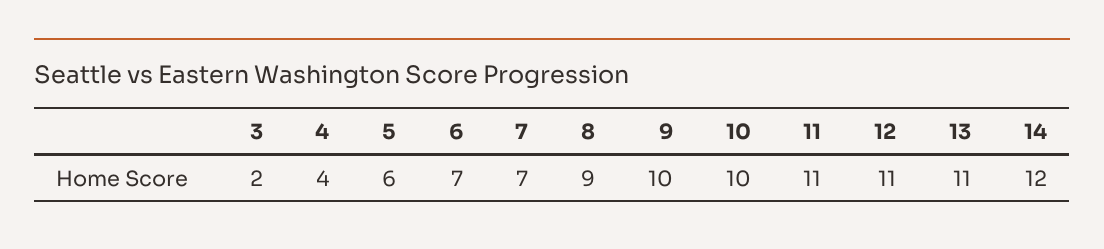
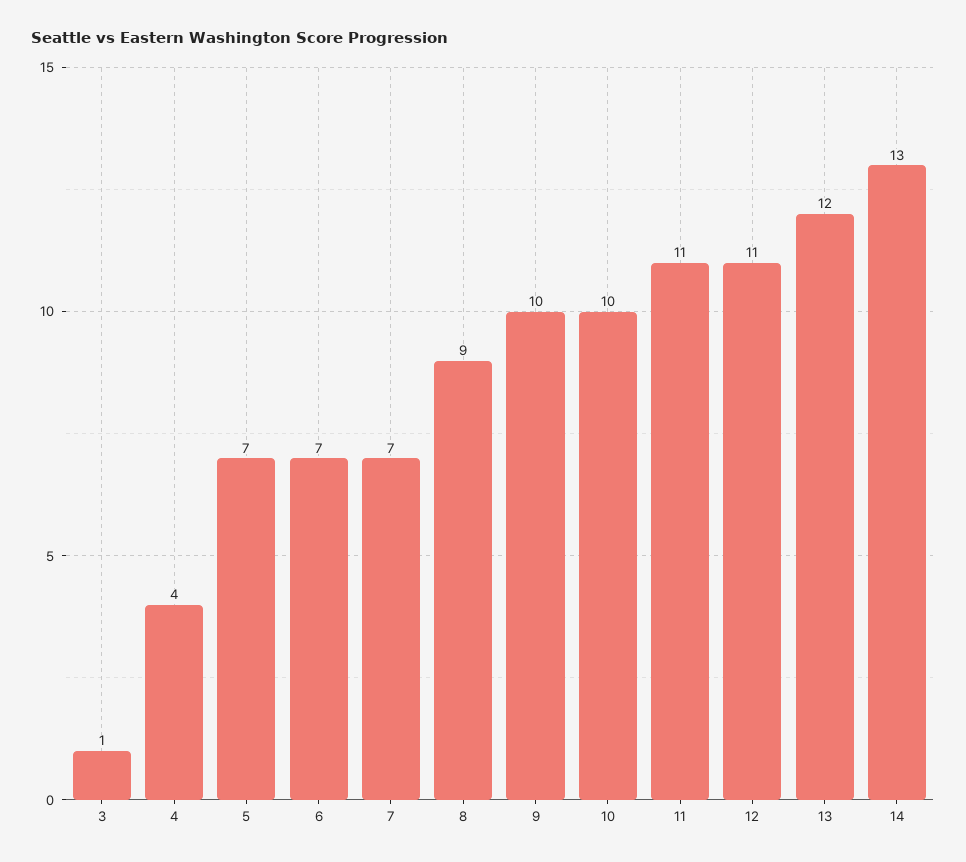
3: 2 -> 1
5: 6 -> 7
13: 11 -> 12
14: 12 -> 13

